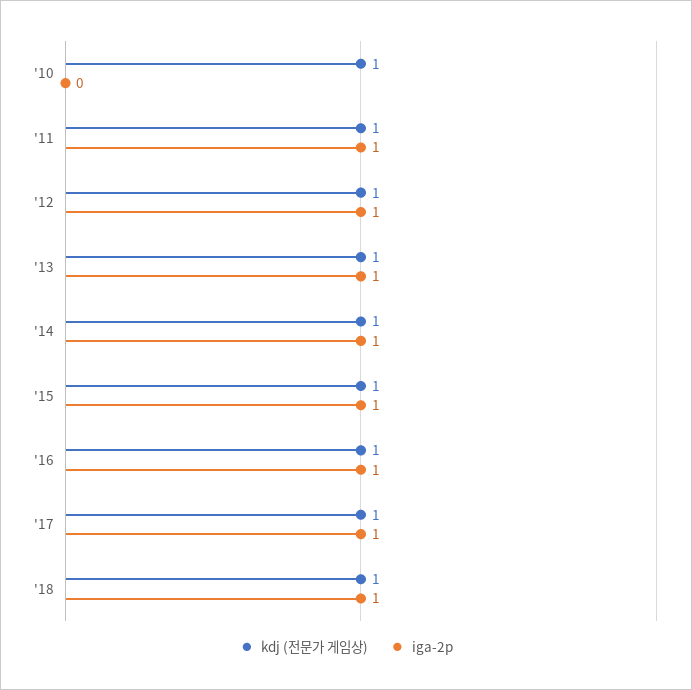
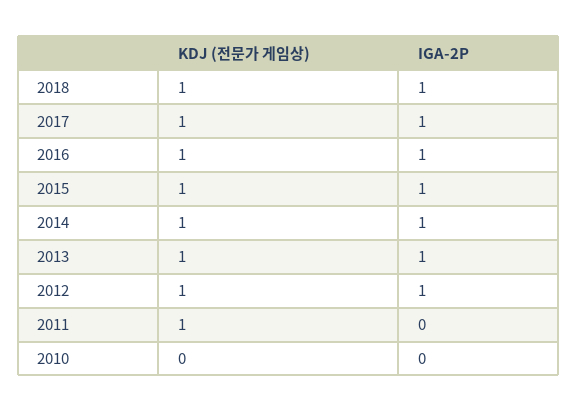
kdj (전문가 게임상), '10: 1 -> 0
iga-2p, '11: 1 -> 0

